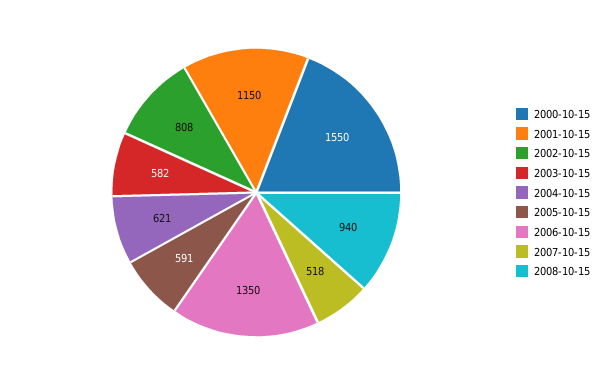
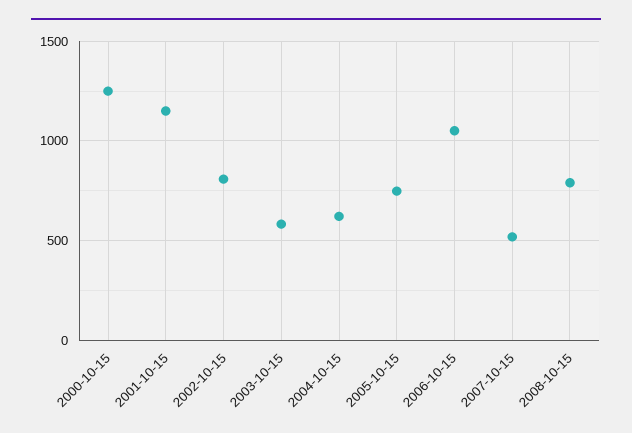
2000-10-15: 1550 -> 1250
2005-10-15: 591 -> 750
2006-10-15: 1350 -> 1050
2008-10-15: 940 -> 800

